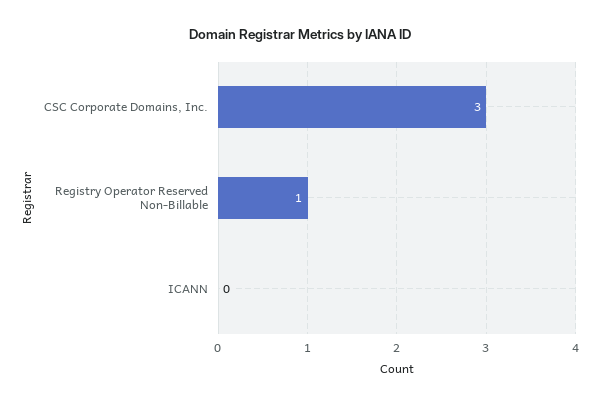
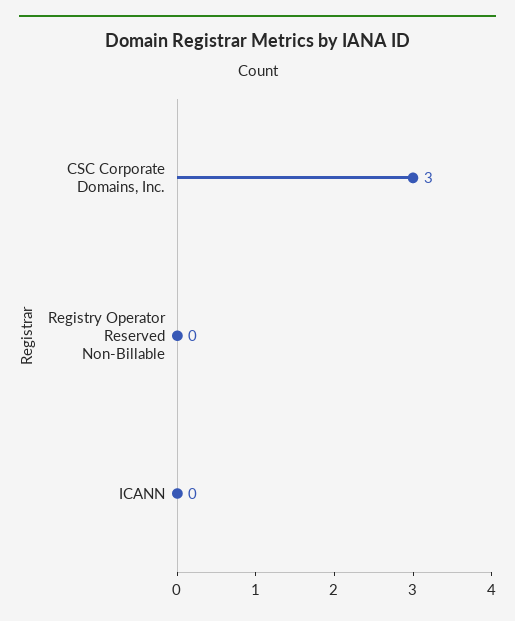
Registry Operator Reserved Non-Billable: 1 -> 0

